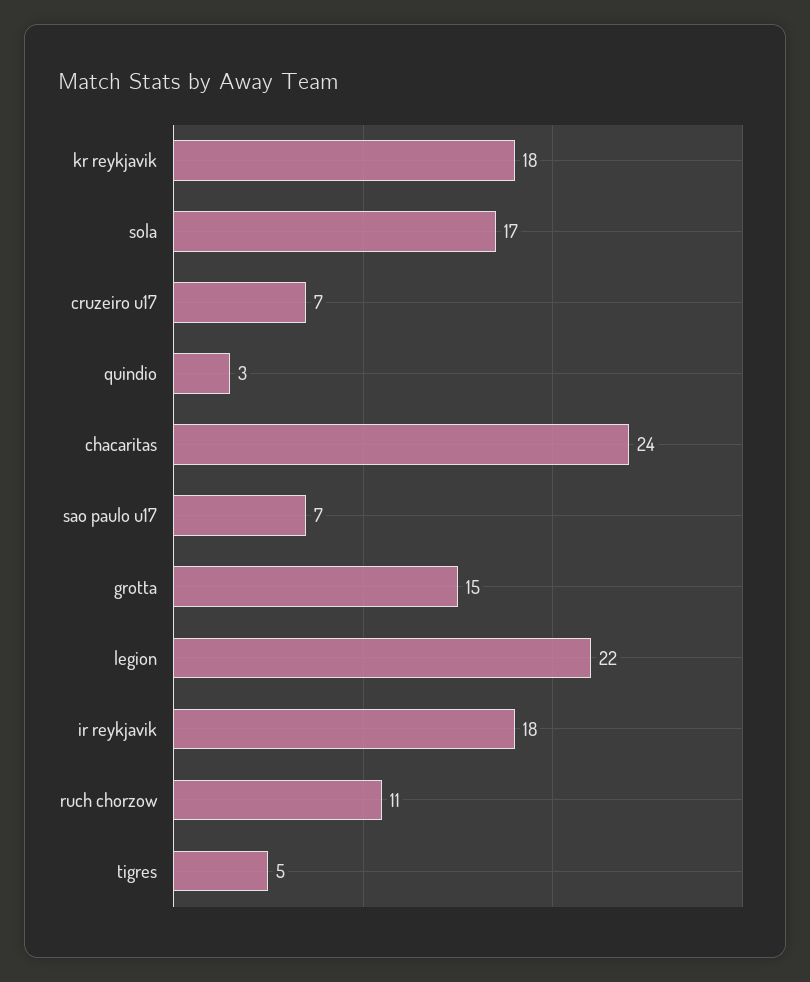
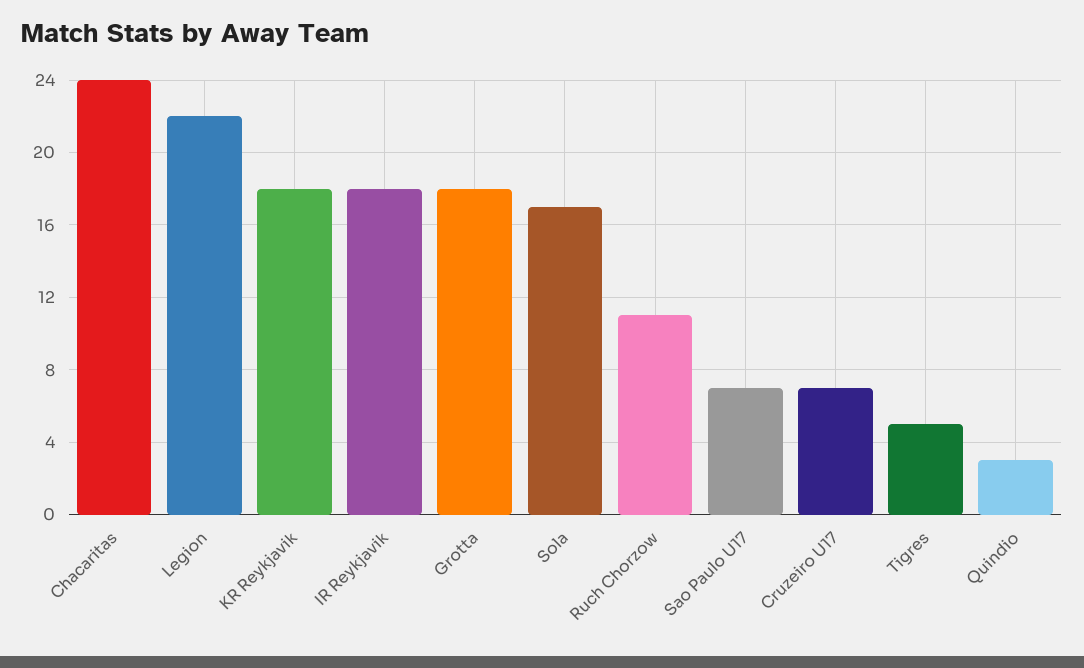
grotta: 15 -> 18

